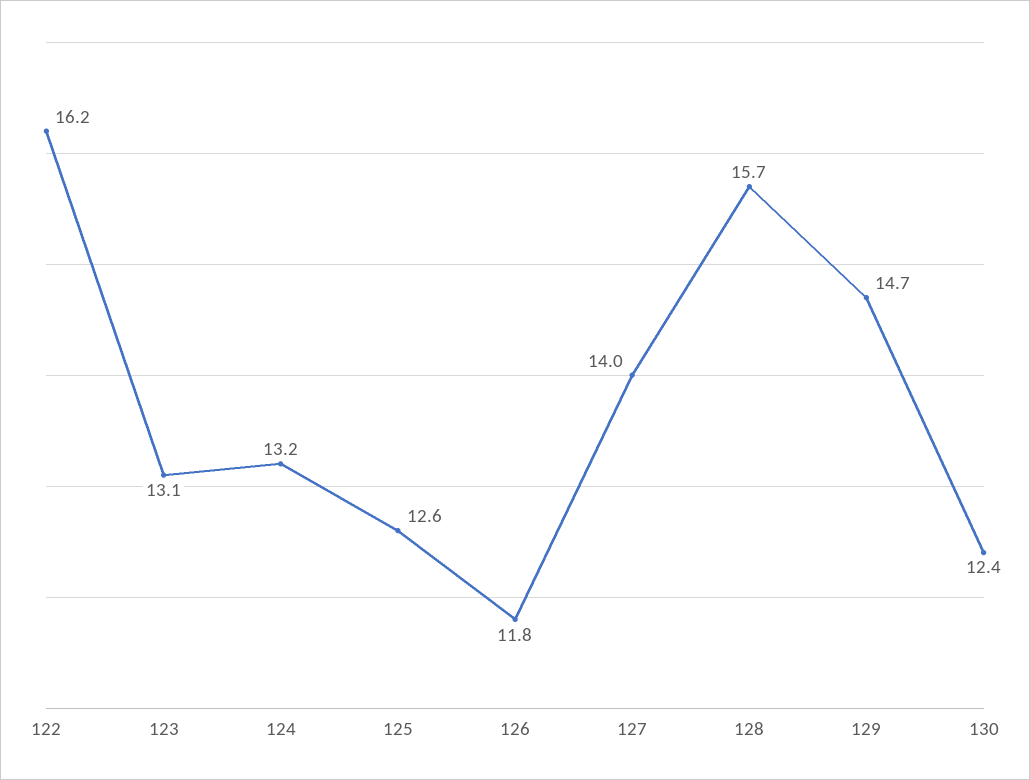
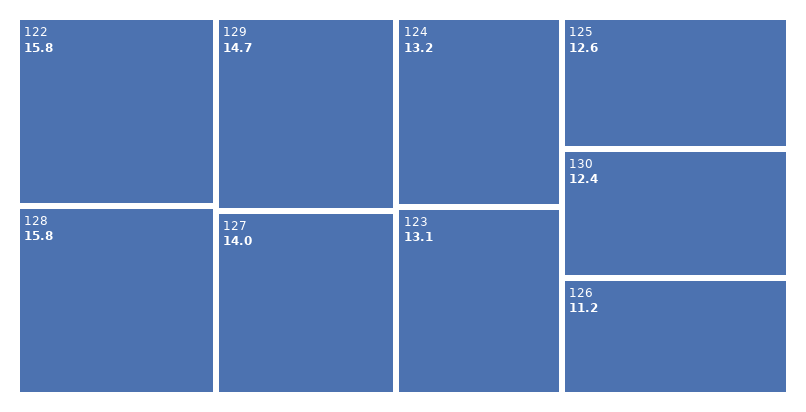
122: 16.2 -> 15.8
126: 11.8 -> 11.2
128: 15.7 -> 15.8

